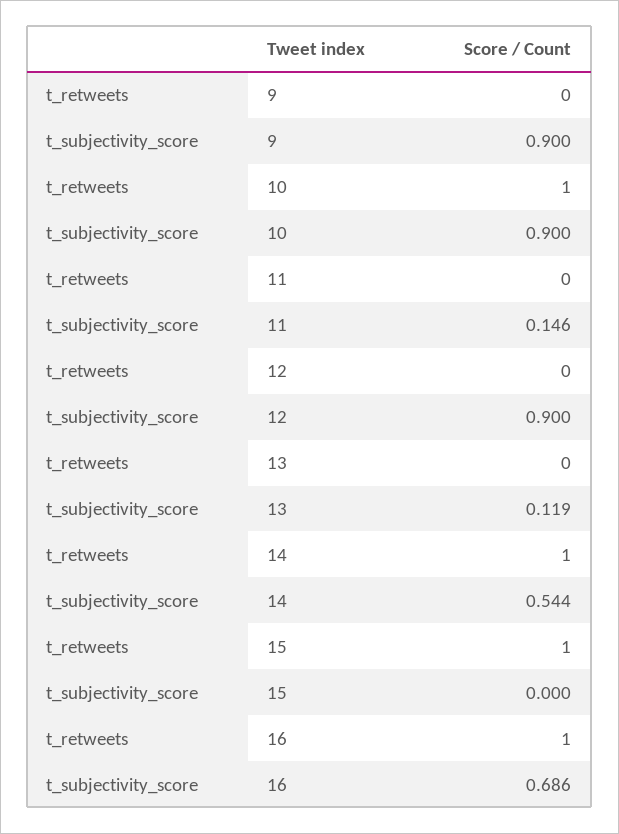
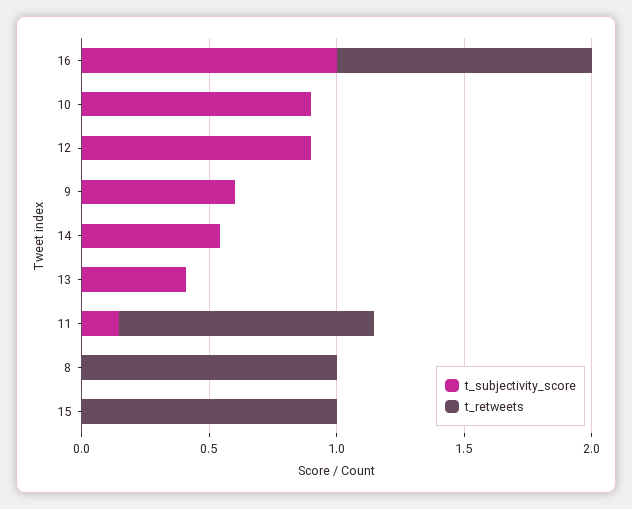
t_subjectivity_score, 9: 0.9 -> 0.6
t_retweets, 10: 1 -> 0
t_retweets, 11: 0 -> 1
t_subjectivity_score, 13: 0.119 -> 0.4
t_retweets, 14: 1 -> 0
t_subjectivity_score, 16: 0.686 -> 1
t_subjectivity_score, 8: none -> 0
t_retweets, 8: none -> 1

